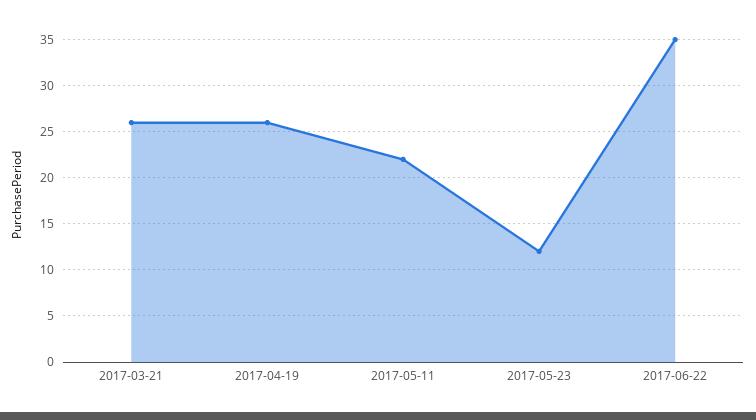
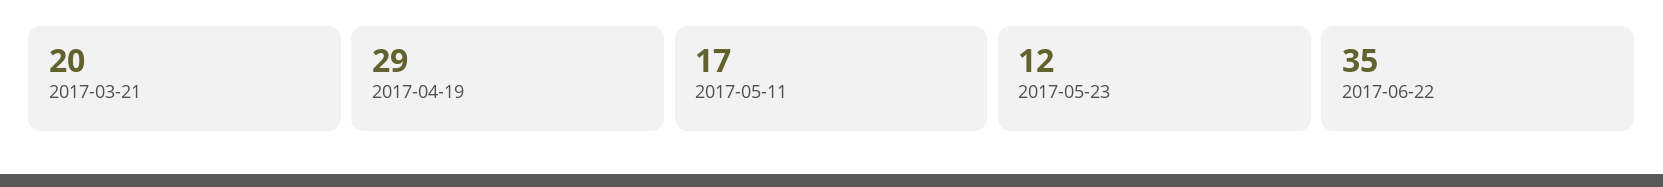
2017-03-21: 26 -> 20
2017-04-19: 26 -> 29
2017-05-11: 22 -> 17

